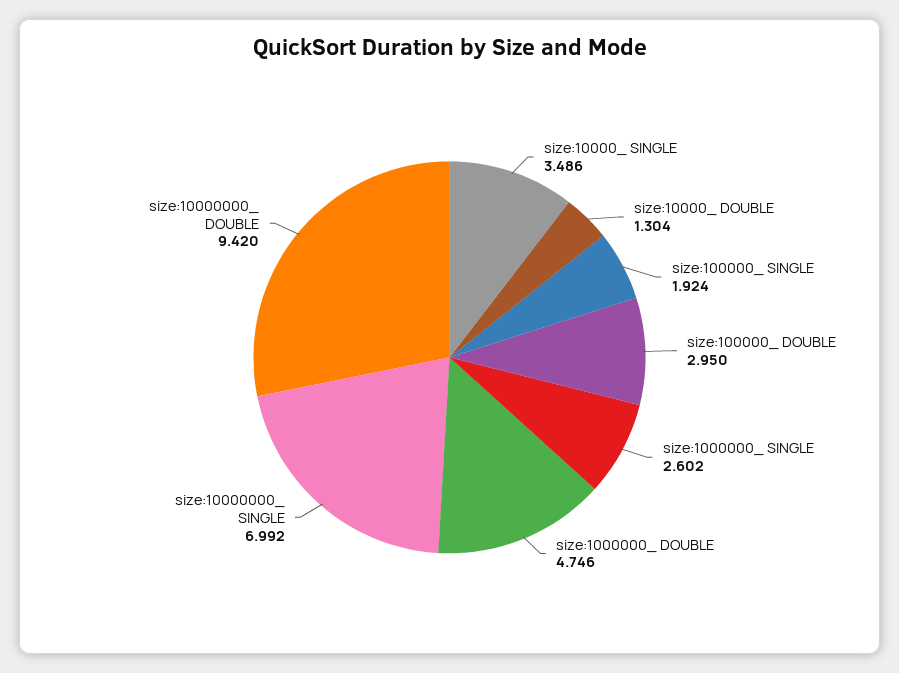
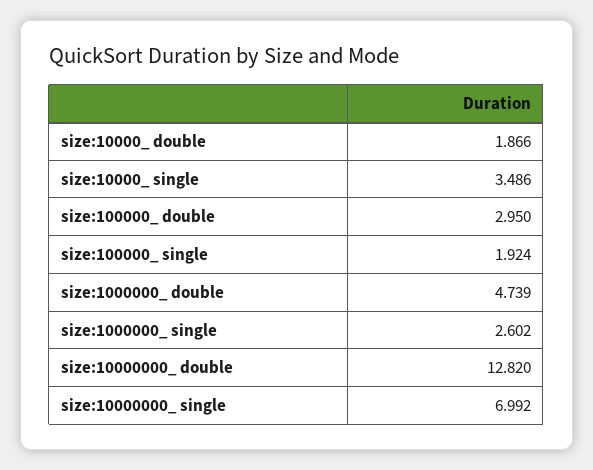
size:10000_ DOUBLE: 1.304 -> 1.866
size:1000000_ DOUBLE: 4.746 -> 4.739
size:10000000_ DOUBLE: 9.42 -> 12.82

